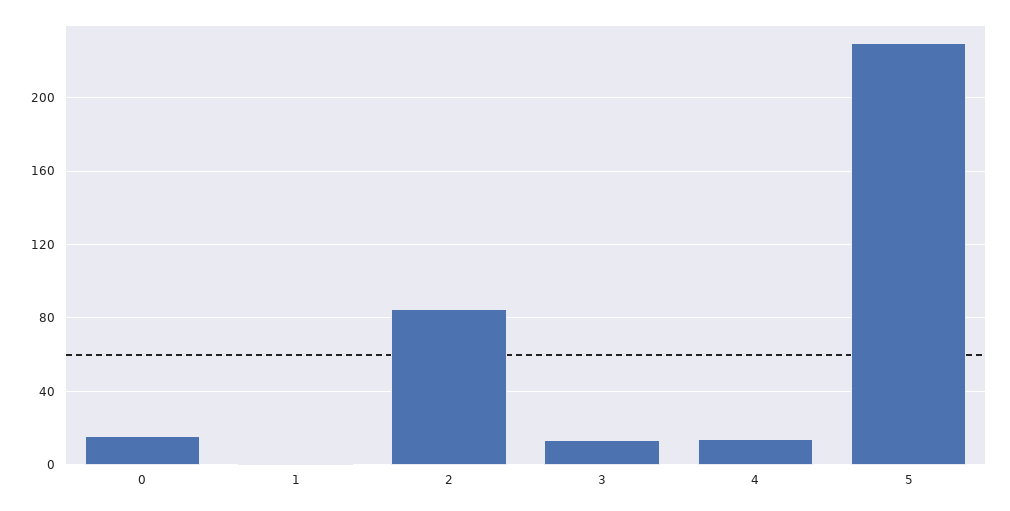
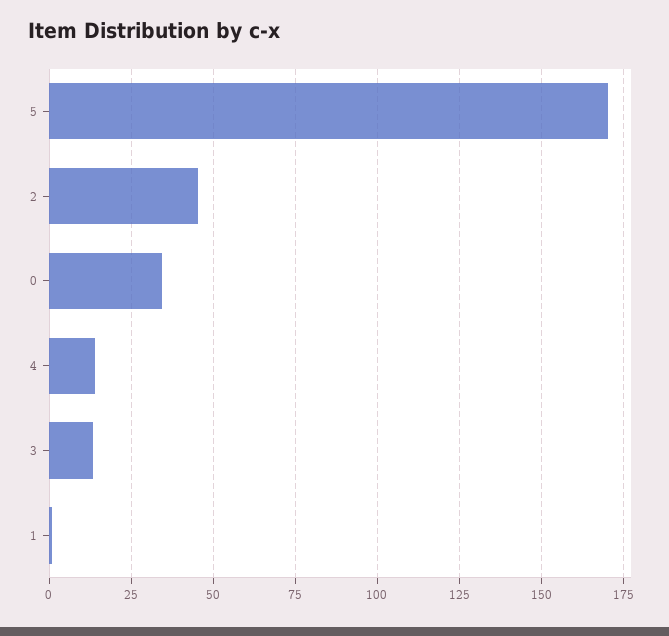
0: 15 -> 35
2: 85 -> 45
5: 230 -> 170

